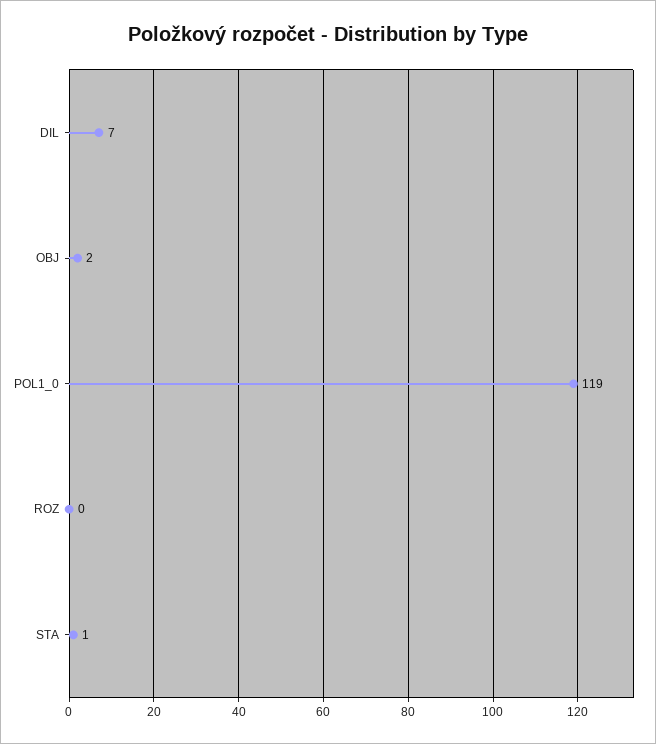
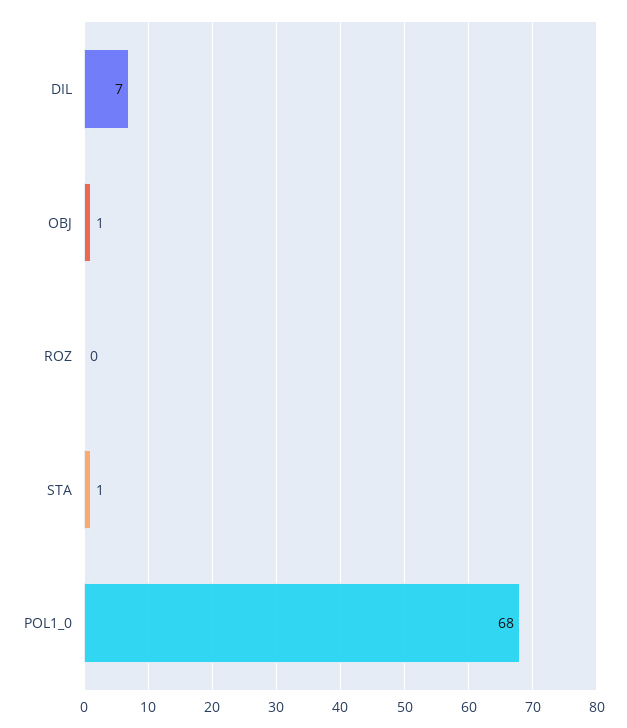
OBJ: 2 -> 1
POL1_0: 119 -> 68

